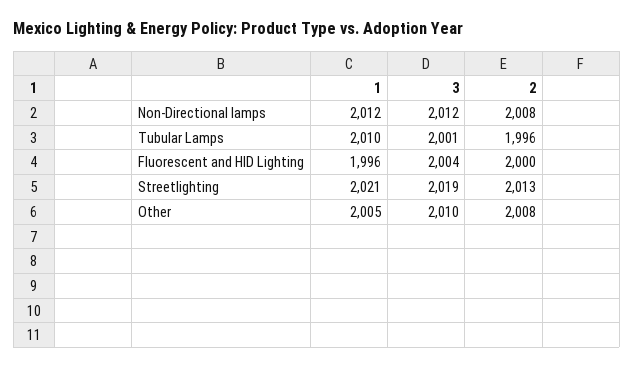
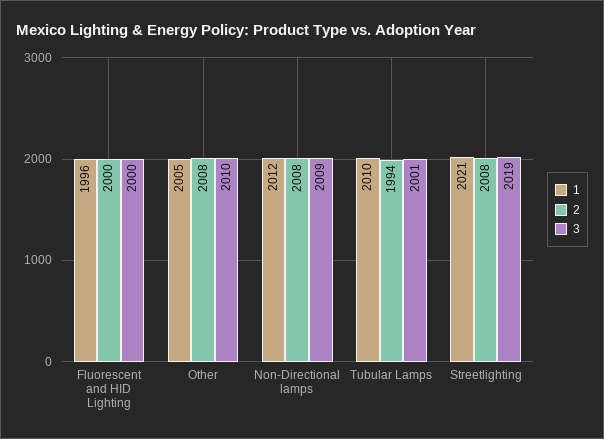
3, Non-Directional lamps: 2012 -> 2009
2, Tubular Lamps: 1996 -> 1994
3, Fluorescent and HID Lighting: 2004 -> 2000
2, Streetlighting: 2013 -> 2008

